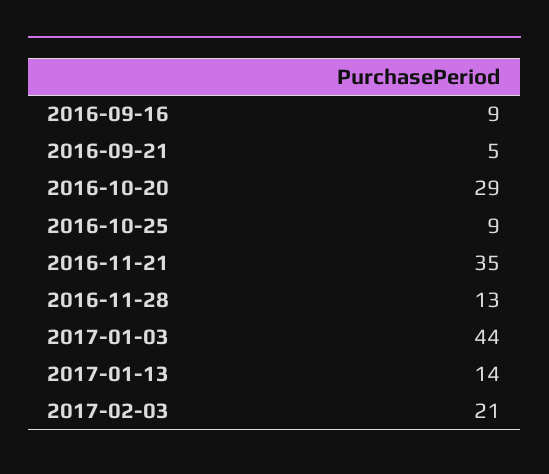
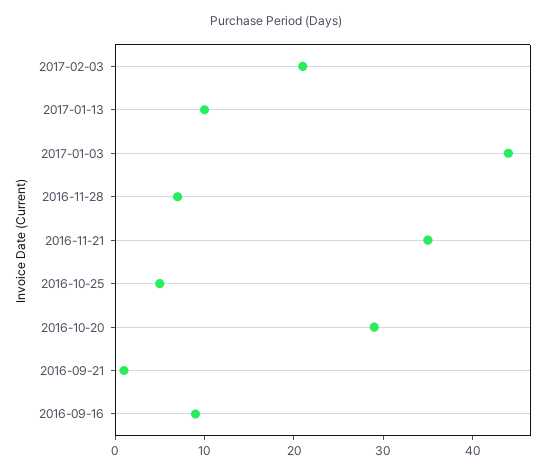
2016-09-21: 5 -> 1
2016-10-25: 9 -> 5
2016-11-28: 13 -> 7
2017-01-13: 14 -> 10

